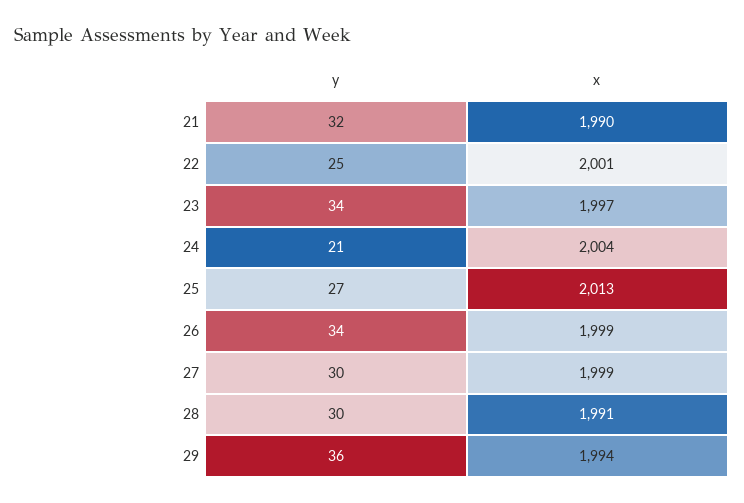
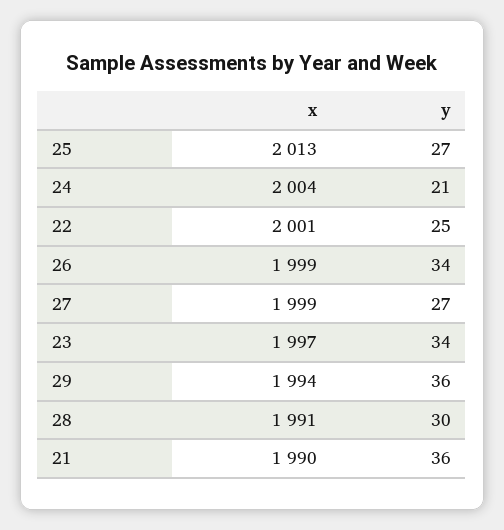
y, 21: 32 -> 36
y, 27: 30 -> 27

